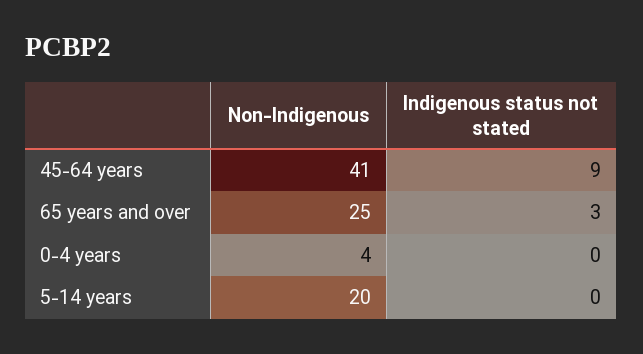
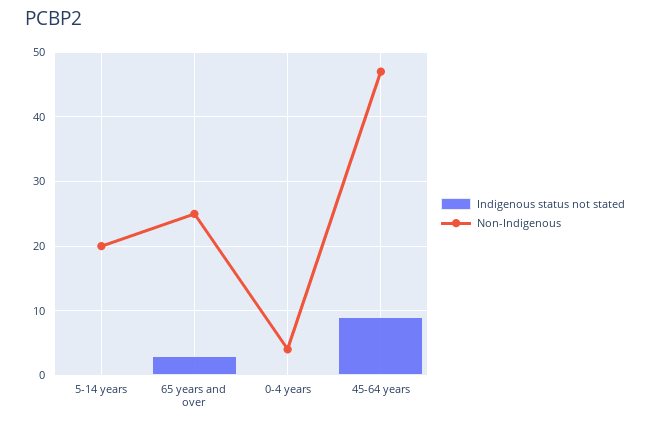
Non-Indigenous, 45-64 years: 41 -> 47

